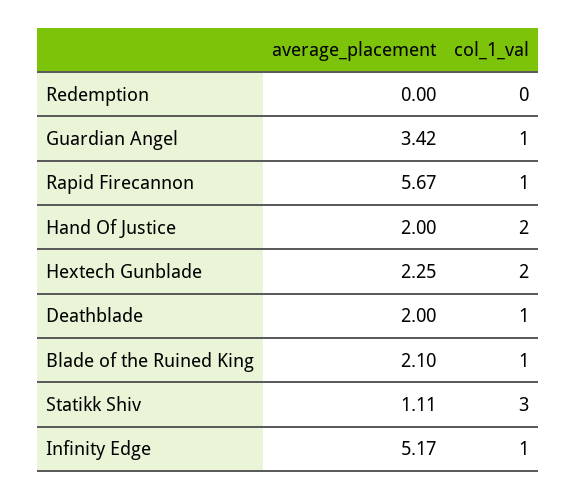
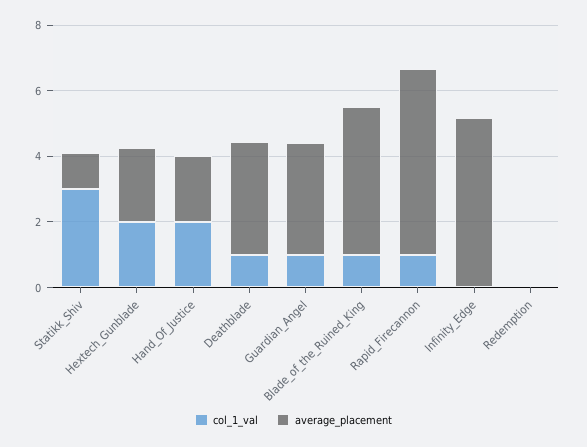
average_placement, Deathblade: 2 -> 3.5
average_placement, Blade of the Ruined King: 2.1 -> 4.5
col_1_val, Infinity Edge: 1 -> 0

